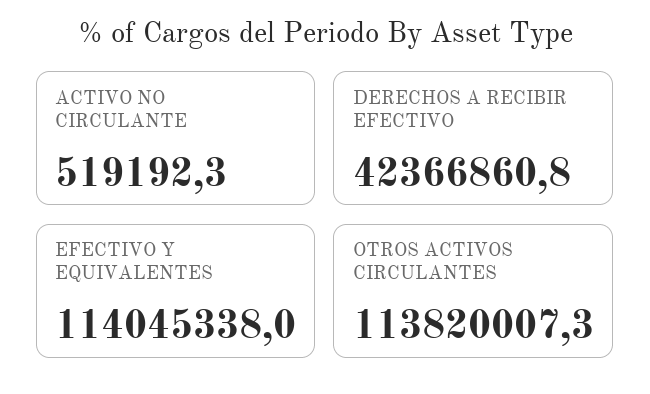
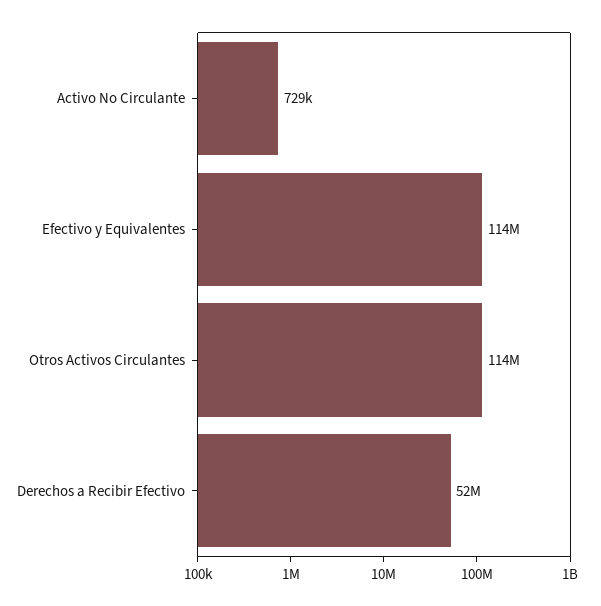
ACTIVO NO CIRCULANTE: 519192.3 -> 729000
DERECHOS A RECIBIR EFECTIVO: 42366860.8 -> 52000000

